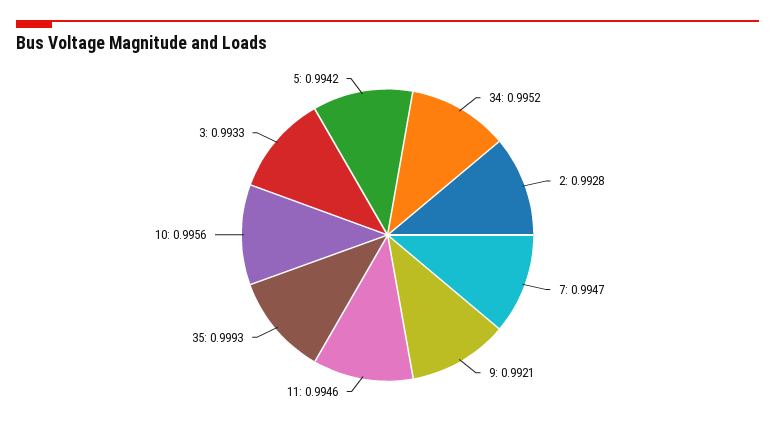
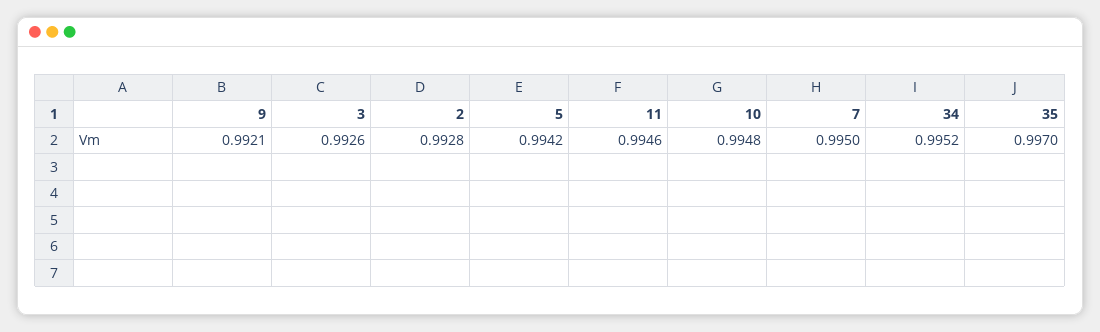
7: 0.9947 -> 0.995
35: 0.9993 -> 0.997
10: 0.9956 -> 0.9948
3: 0.9933 -> 0.9926

